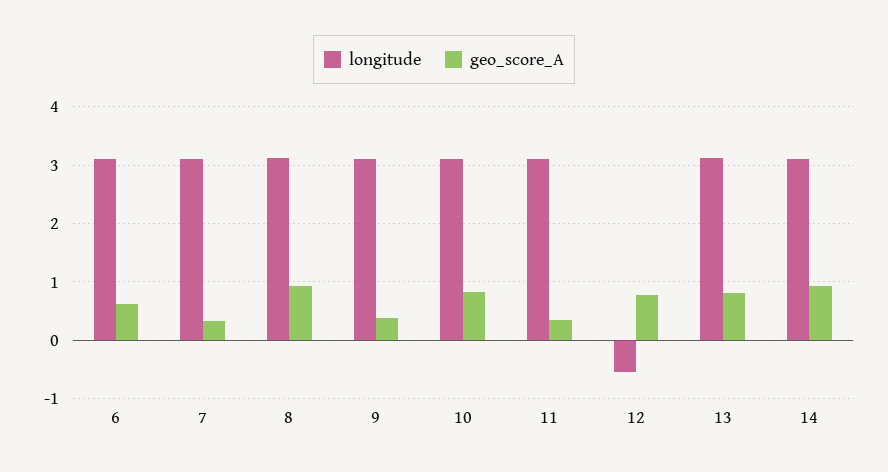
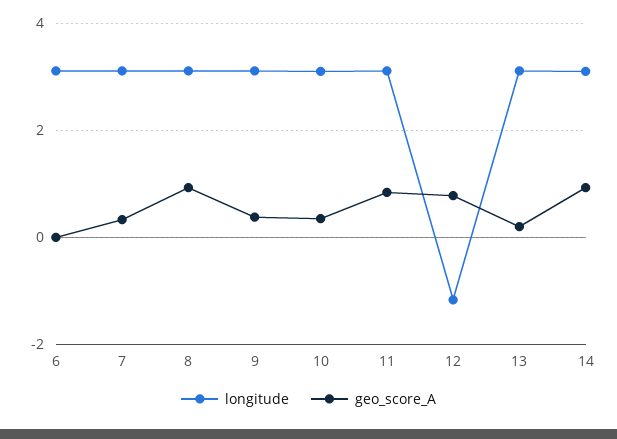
geo_score_A, 6: 0.6 -> 0
geo_score_A, 10: 0.8 -> 0.4
geo_score_A, 11: 0.4 -> 0.8
longitude, 12: -0.6 -> -1.2
geo_score_A, 13: 0.8 -> 0.2

